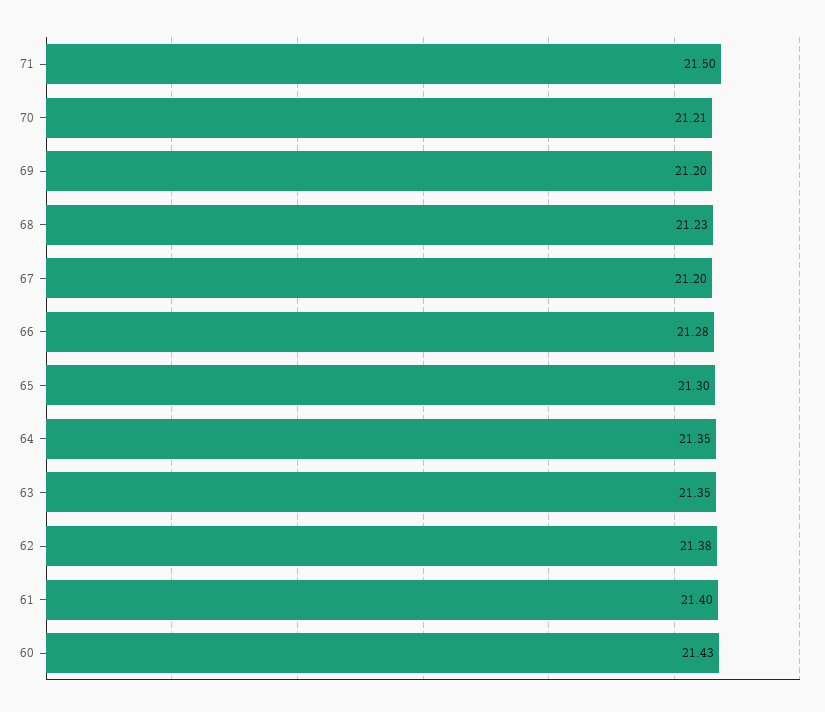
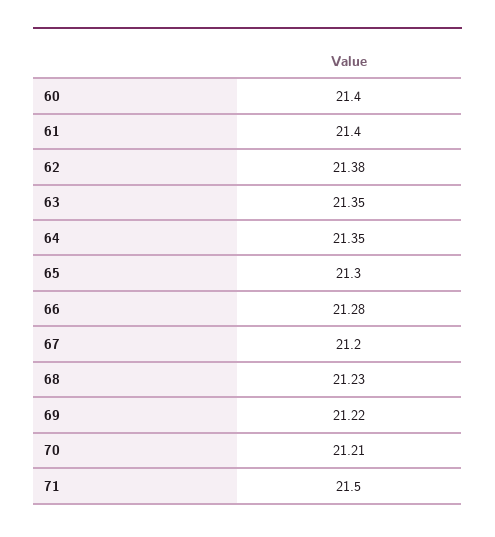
69: 21.2 -> 21.22
60: 21.43 -> 21.4

